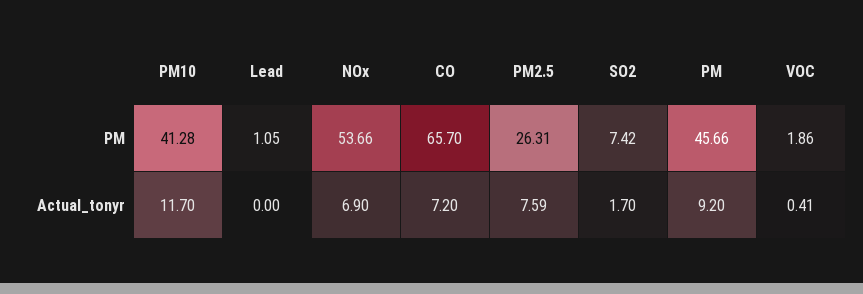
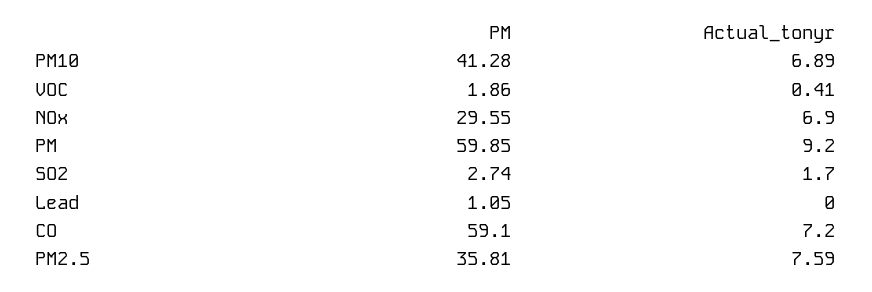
NOx, PM: 53.66 -> 29.55
CO, PM: 65.7 -> 59.1
PM2.5, PM: 26.31 -> 35.81
SO2, PM: 7.42 -> 2.74
PM, PM: 45.66 -> 59.85
PM10, Actual_tonyr: 11.7 -> 6.89

